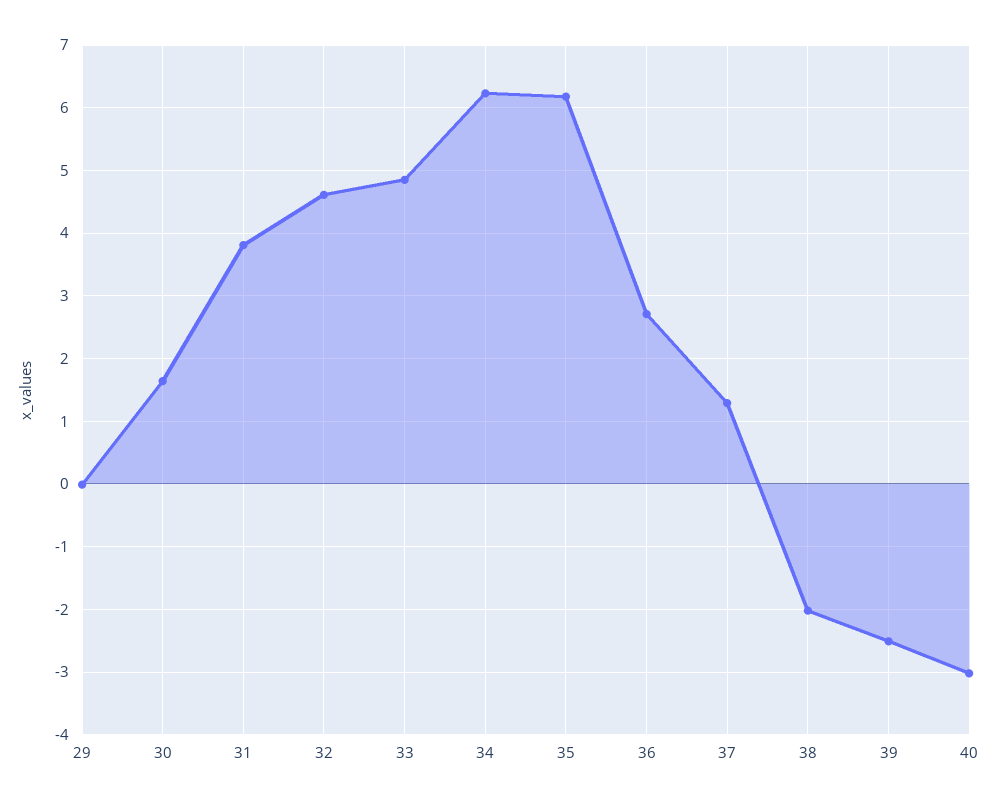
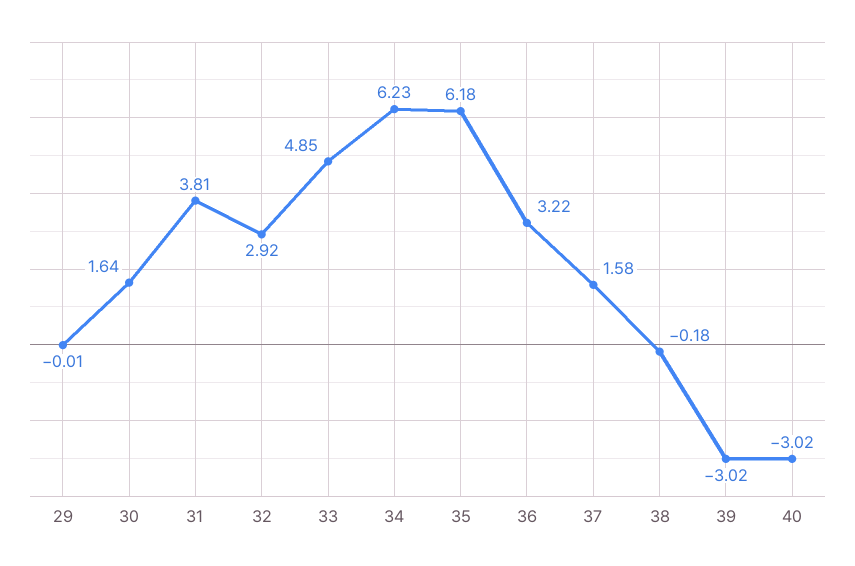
32: 4.6 -> 2.92
36: 2.7 -> 3.22
37: 1.3 -> 1.58
38: -2 -> -0.18
39: -2.5 -> -3.02

